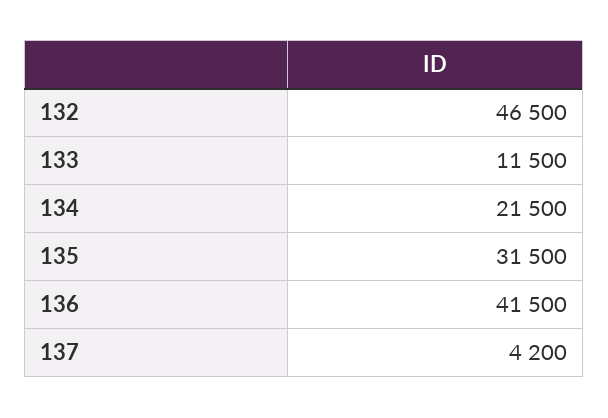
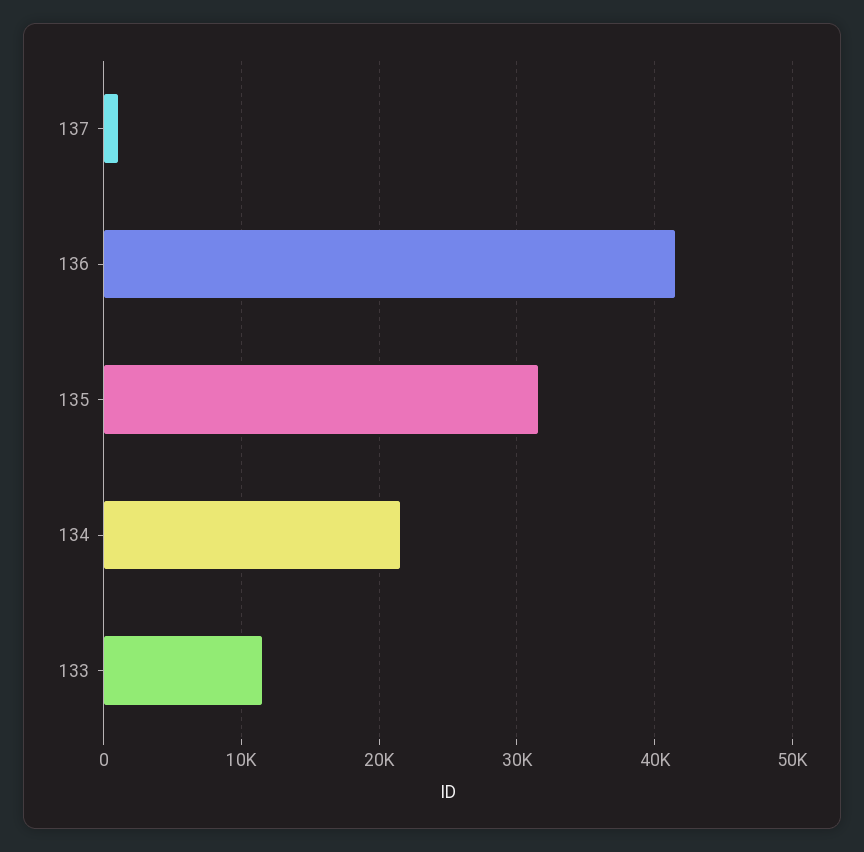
132: 46500 -> none
137: 4200 -> 1000

